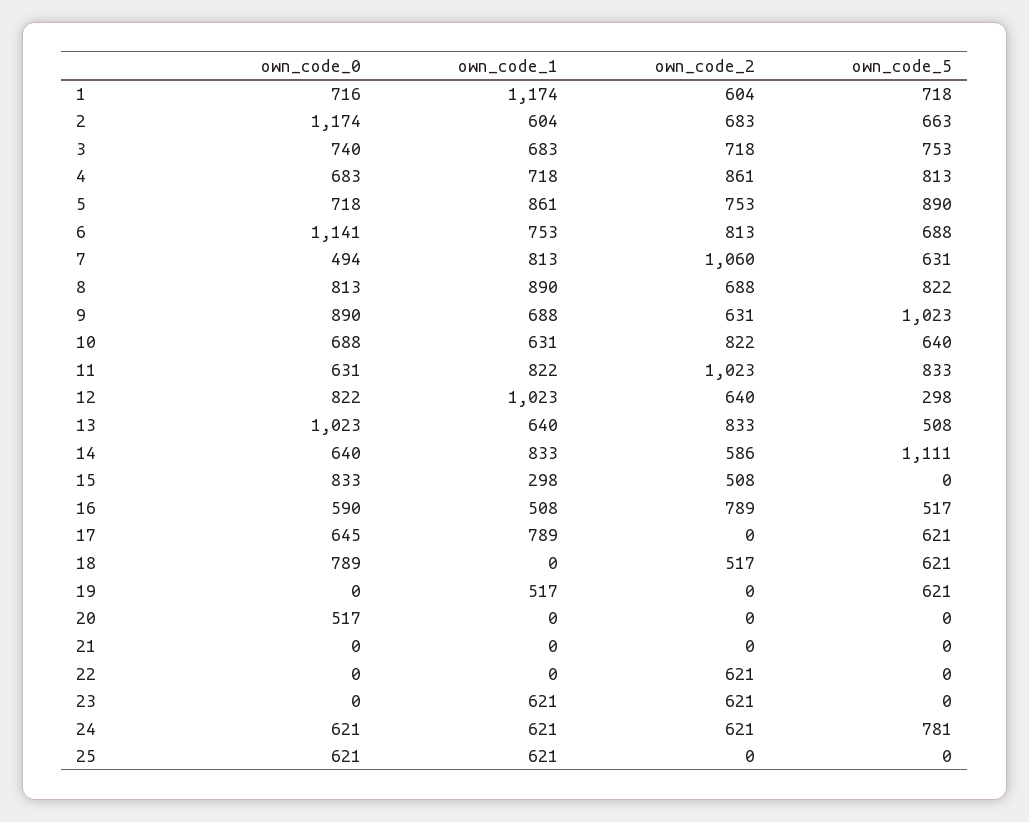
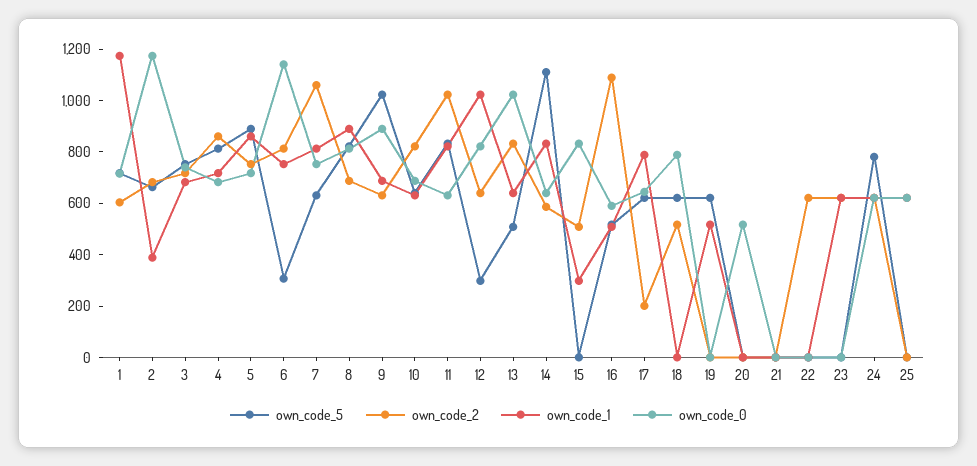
own_code_1, 2: 604 -> 400
own_code_5, 6: 688 -> 300
own_code_0, 7: 494 -> 750
own_code_2, 16: 789 -> 1100
own_code_2, 17: 0 -> 200

